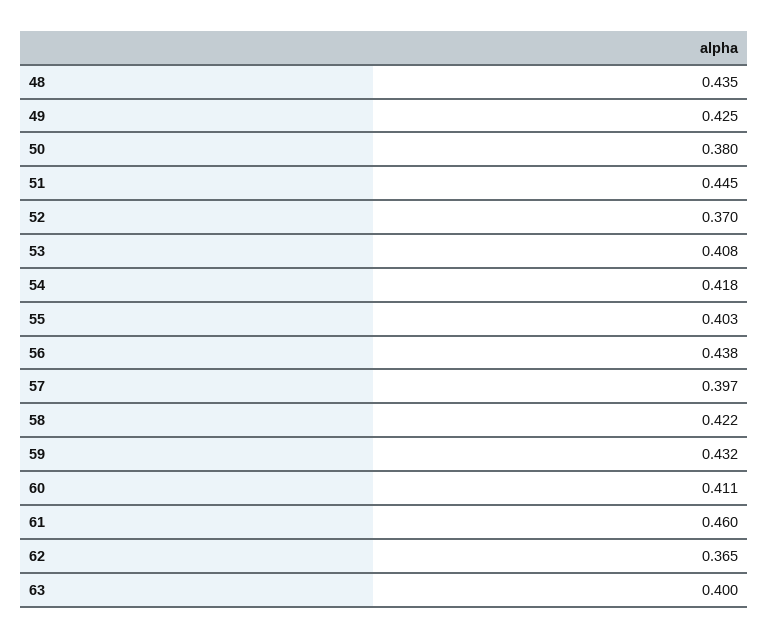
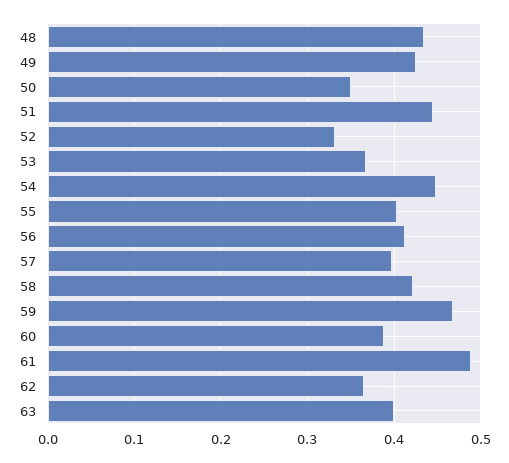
50: 0.38 -> 0.35
52: 0.37 -> 0.33
53: 0.408 -> 0.37
54: 0.418 -> 0.45
56: 0.438 -> 0.41
59: 0.432 -> 0.47
60: 0.411 -> 0.39
61: 0.46 -> 0.49

